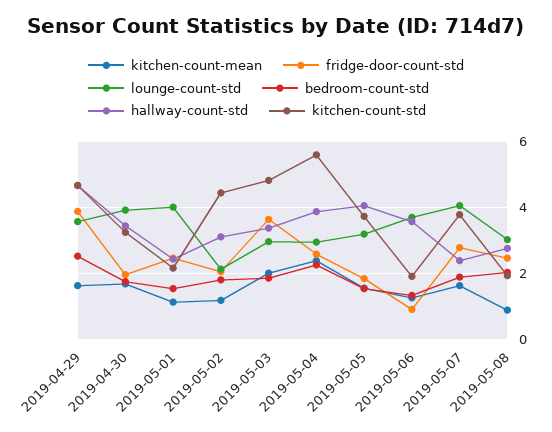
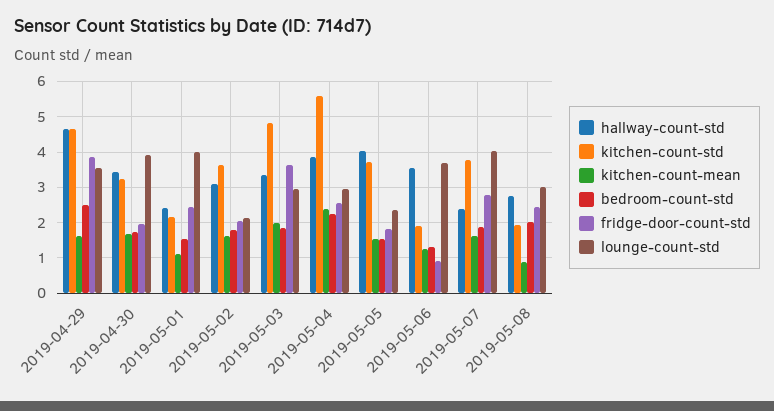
kitchen-count-mean, 2019-05-02: 1.2 -> 1.6
kitchen-count-std, 2019-05-02: 4.4 -> 3.6
lounge-count-std, 2019-05-05: 3.2 -> 2.4

